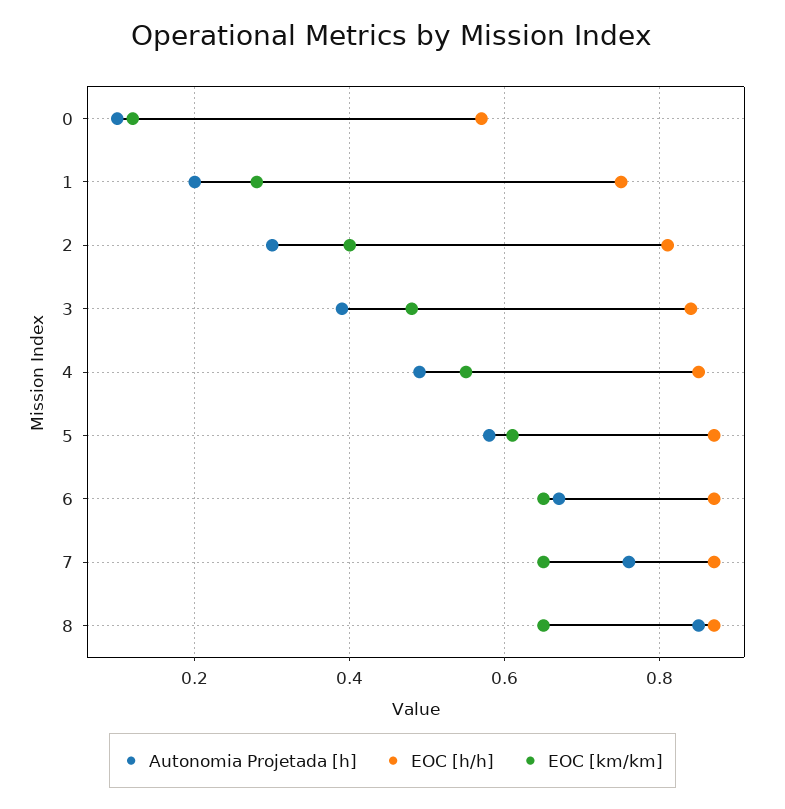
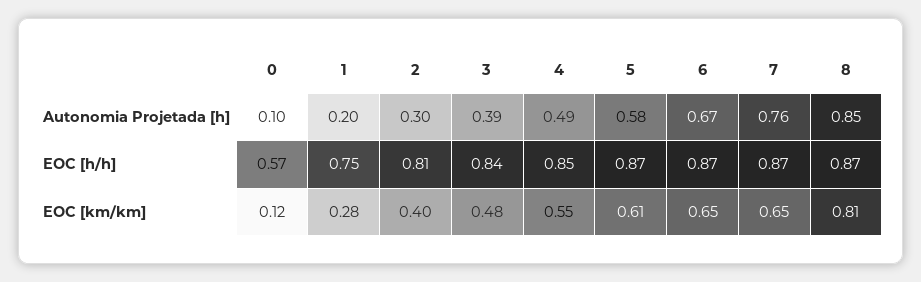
EOC [km/km], 8: 0.65 -> 0.81

